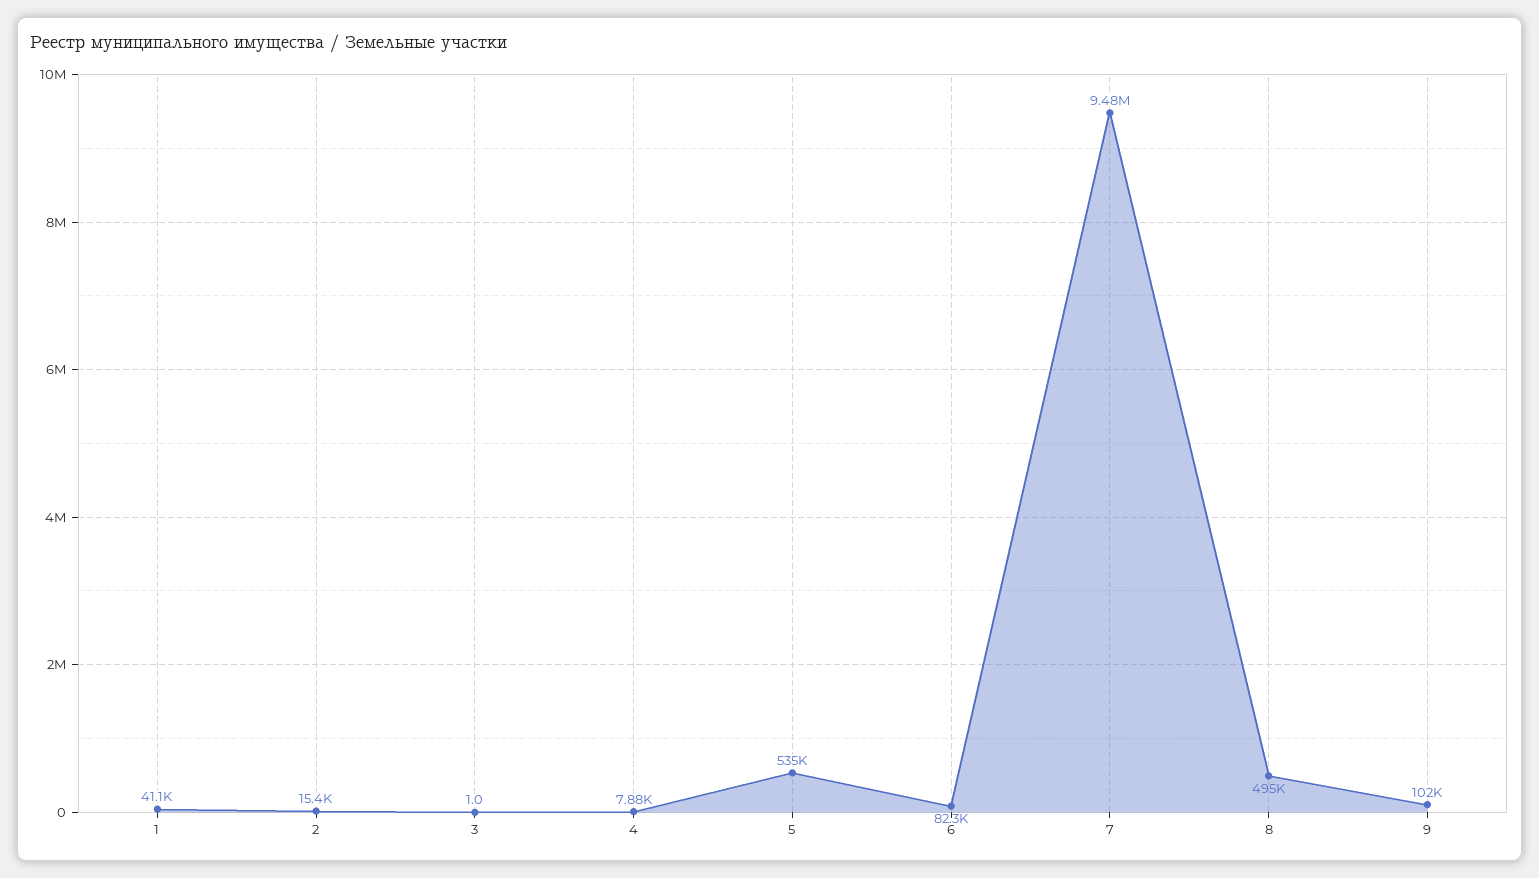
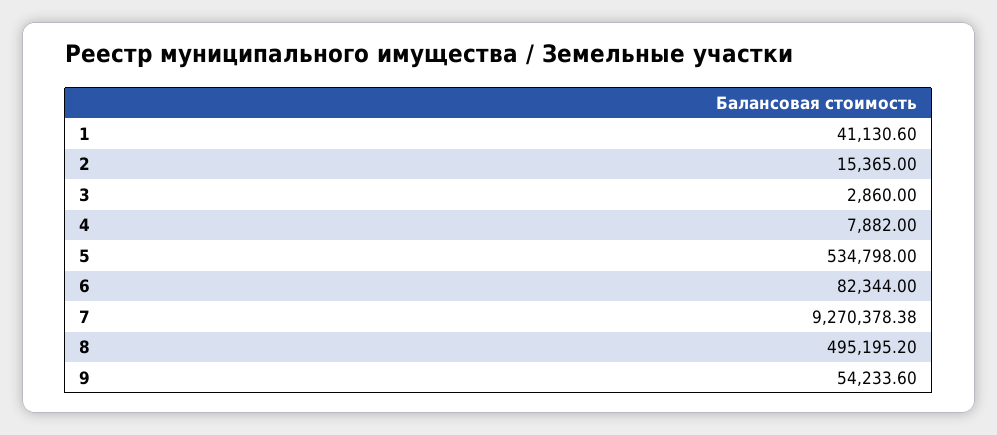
3: 1 -> 2860
7: 9480000 -> 9270378.38
9: 102000 -> 54233.6

